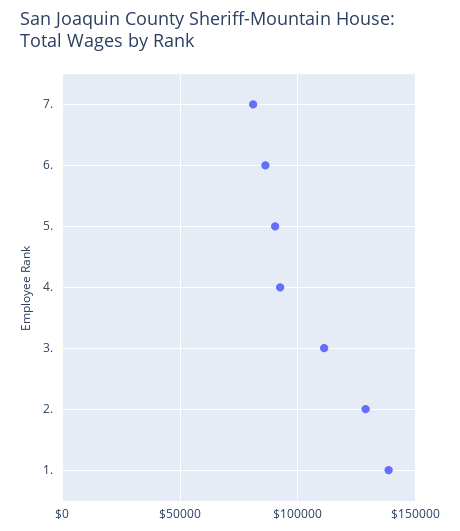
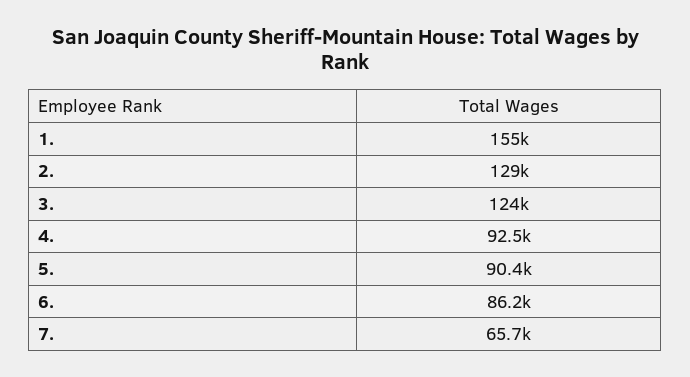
7.: 80000 -> 65700
3.: 110000 -> 124000
1.: 140000 -> 155000

